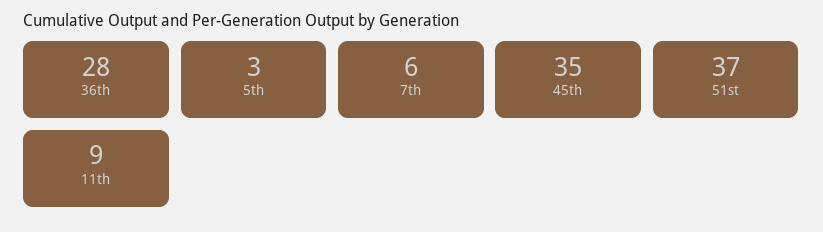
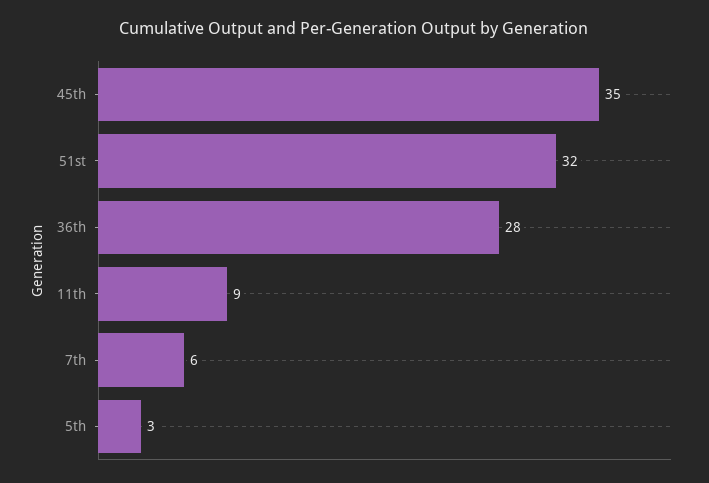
51st: 37 -> 32

